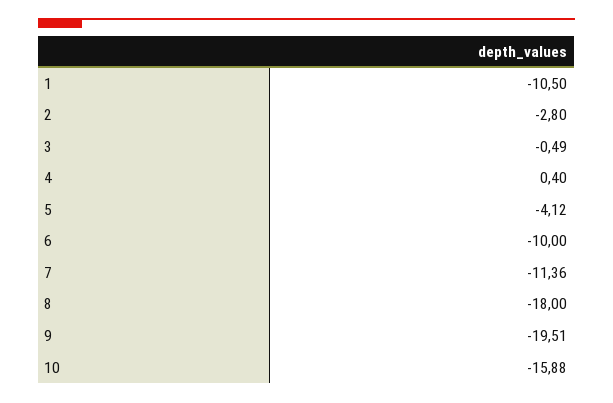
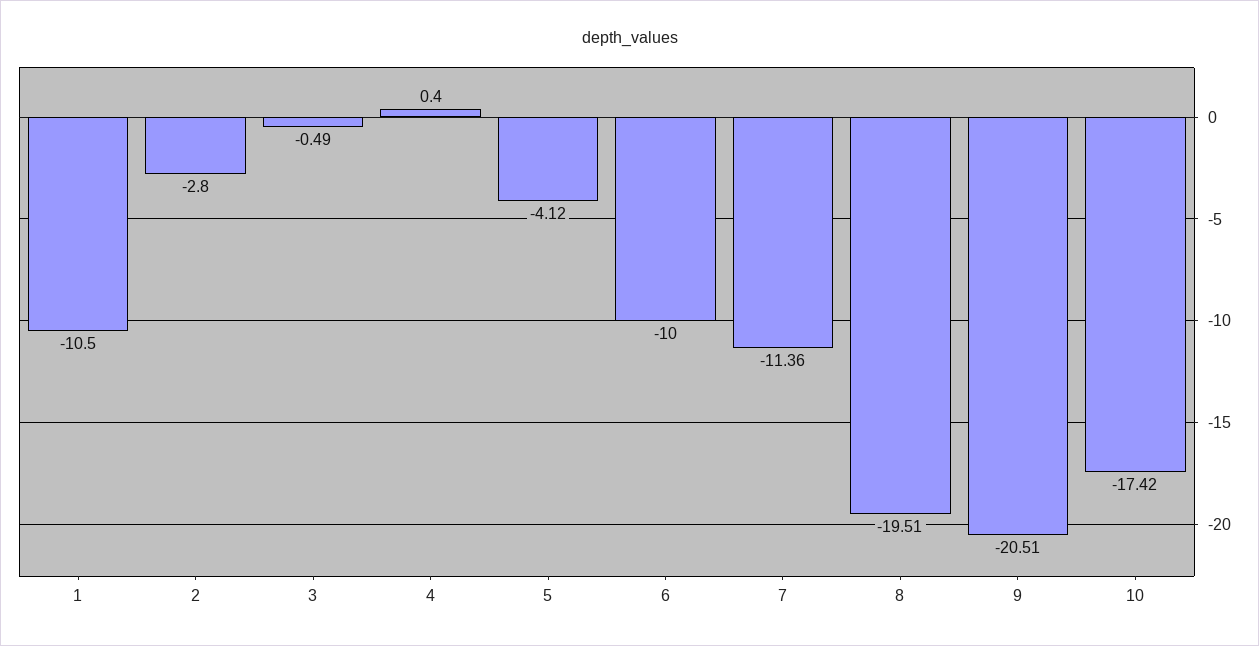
8: -18 -> -19.51
9: -19.51 -> -20.51
10: -15.88 -> -17.42

